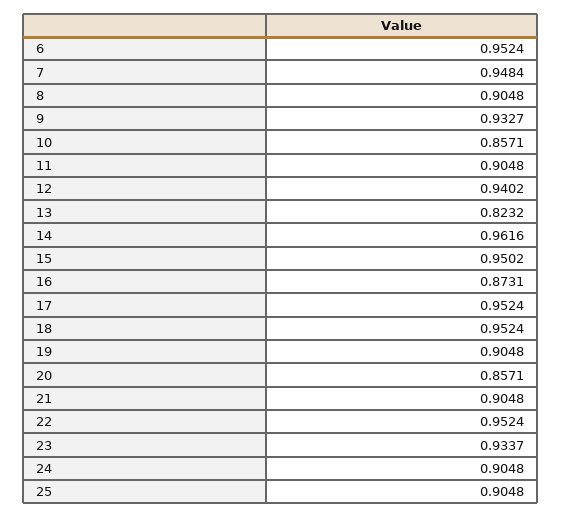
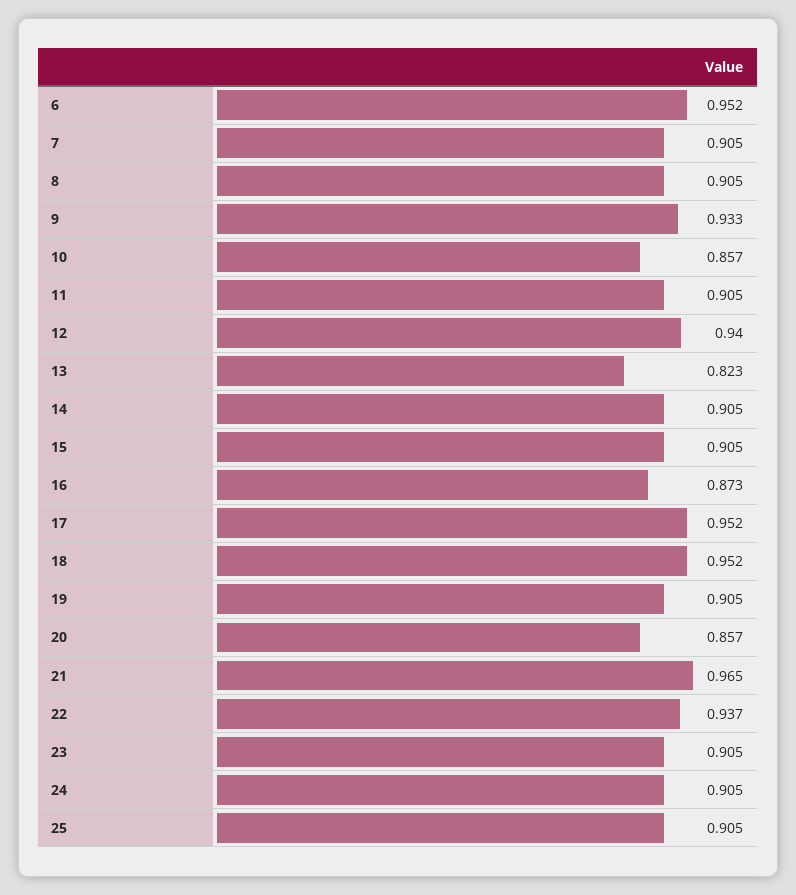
7: 0.9484 -> 0.905
14: 0.9616 -> 0.905
15: 0.9502 -> 0.905
21: 0.9048 -> 0.965
22: 0.9524 -> 0.937
23: 0.9337 -> 0.905

